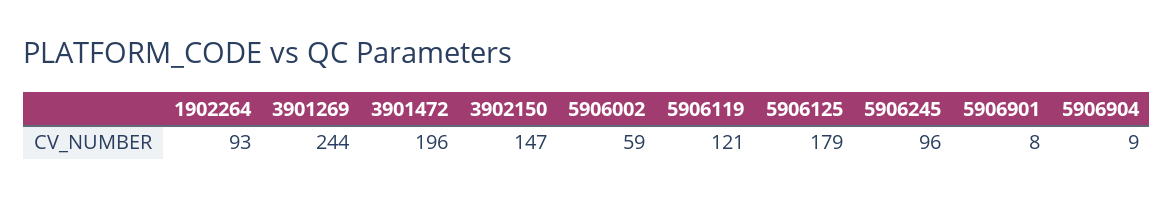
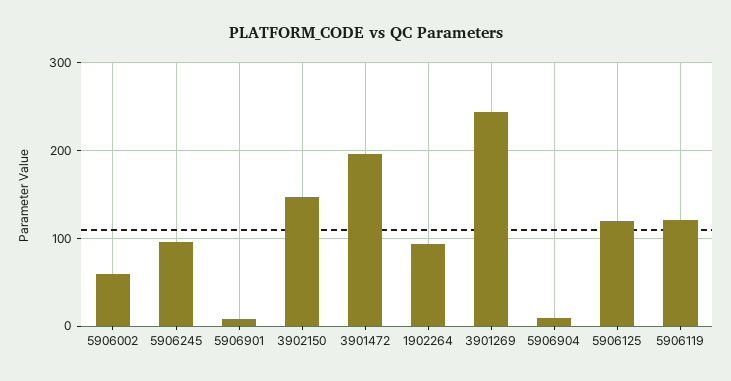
5906125: 179 -> 120

